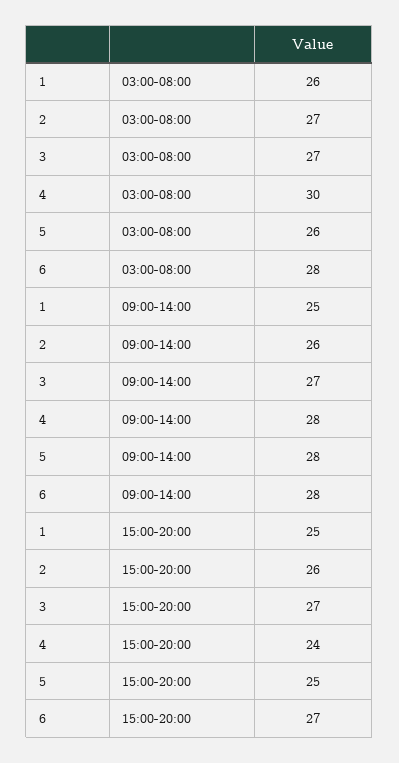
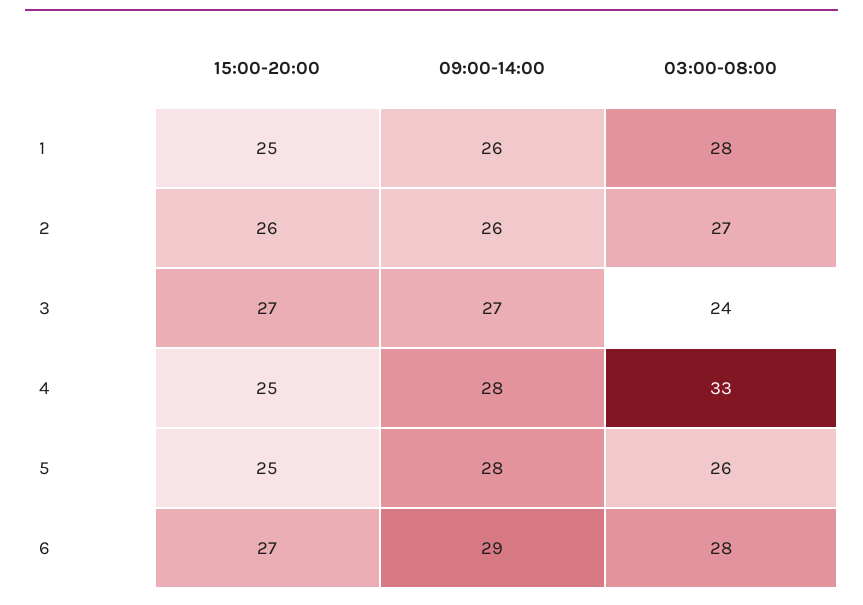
1, 03:00-08:00: 26 -> 28
3, 03:00-08:00: 27 -> 24
4, 03:00-08:00: 30 -> 33
1, 09:00-14:00: 25 -> 26
6, 09:00-14:00: 28 -> 29
4, 15:00-20:00: 24 -> 25

